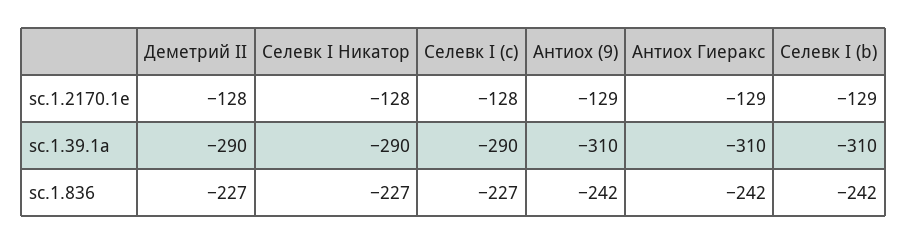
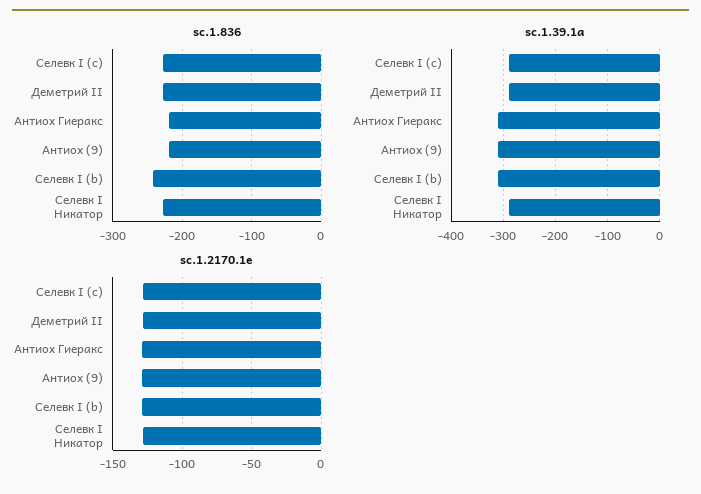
sc.1.836, Антиох (9): -242 -> -220
sc.1.836, Антиох Гиеракс: -242 -> -220

